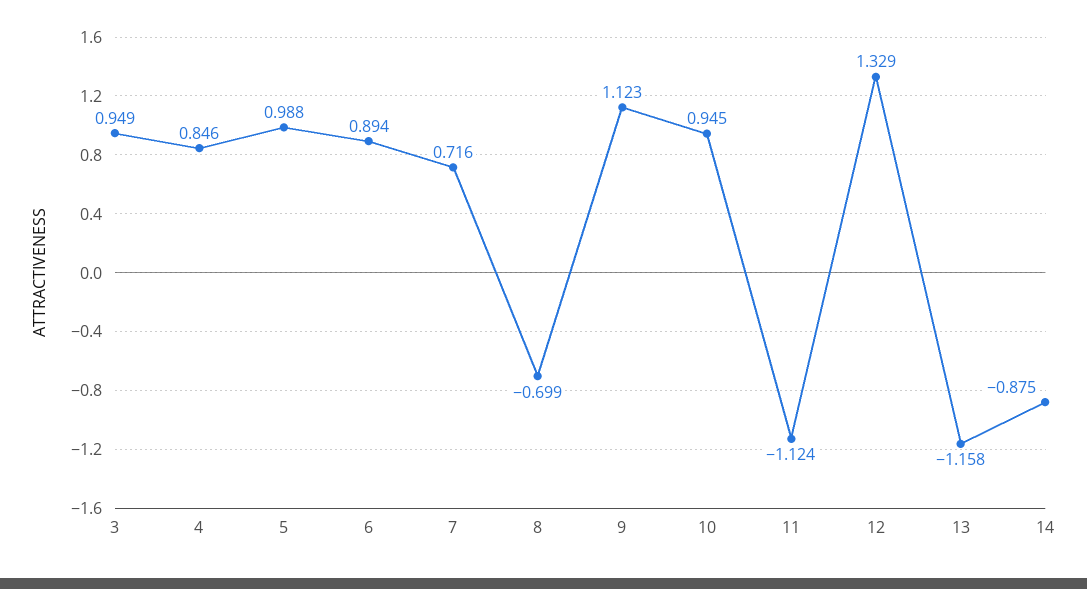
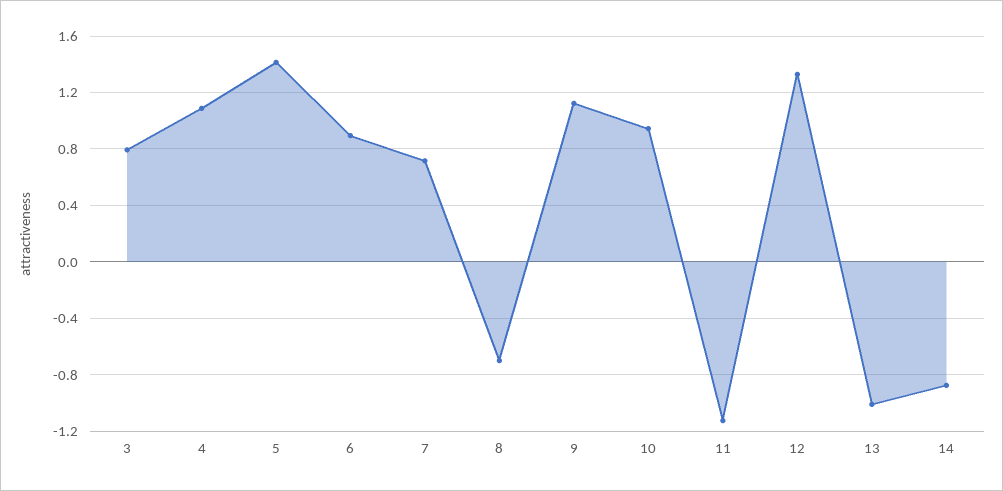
3: 0.949 -> 0.8
4: 0.846 -> 1.1
5: 0.988 -> 1.4
13: -1.158 -> -1

